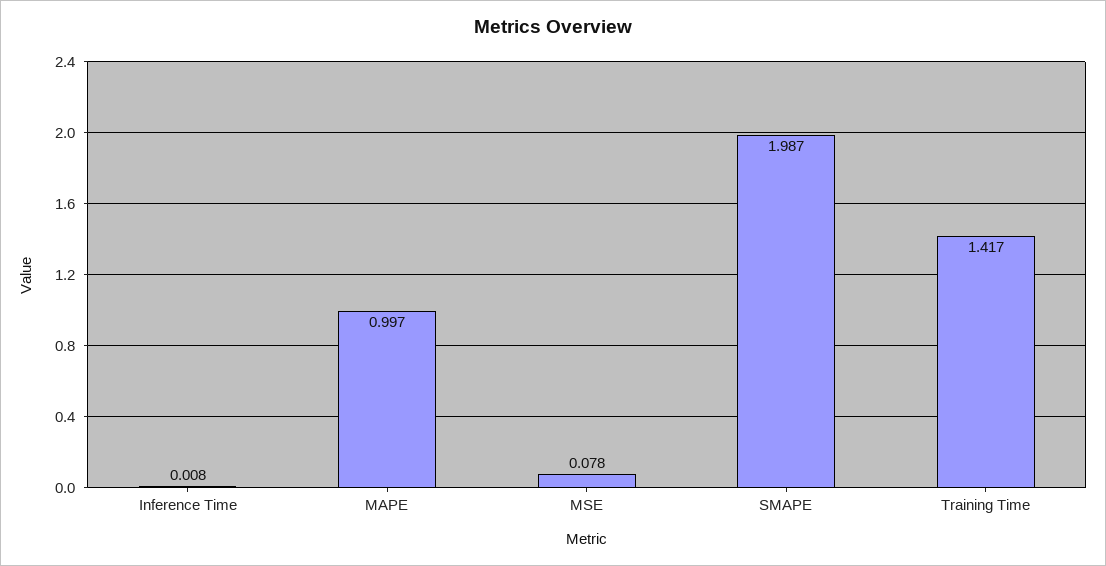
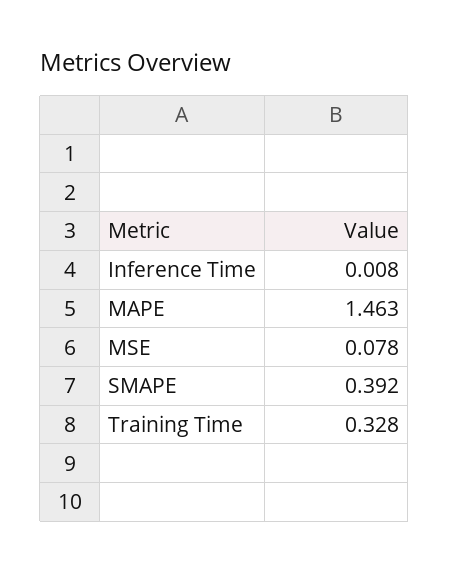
MAPE: 0.997 -> 1.463
SMAPE: 1.987 -> 0.392
Training Time: 1.417 -> 0.328

